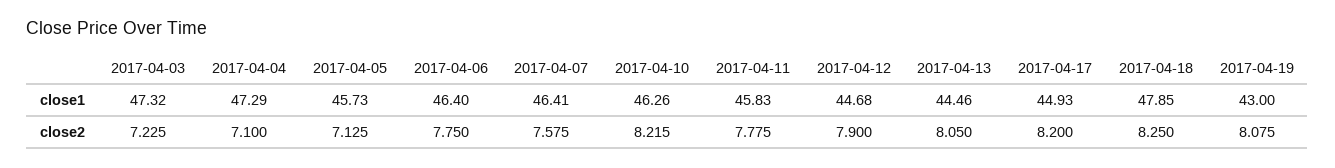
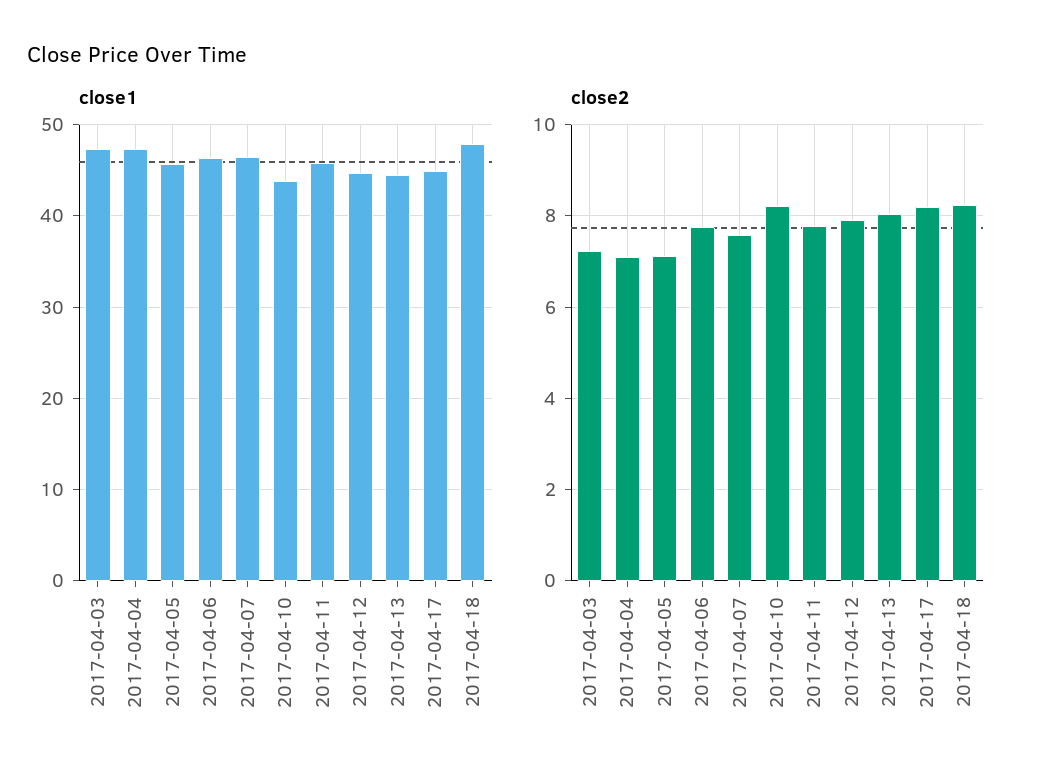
close1, 2017-04-10: 46.26 -> 44
close1, 2017-04-19: 43 -> none
close2, 2017-04-19: 8.075 -> none

